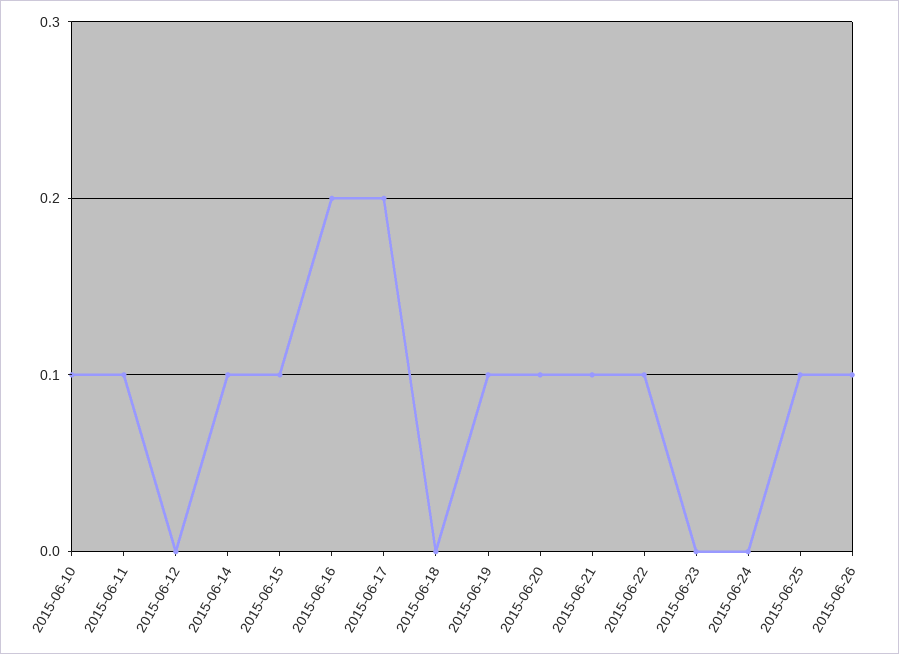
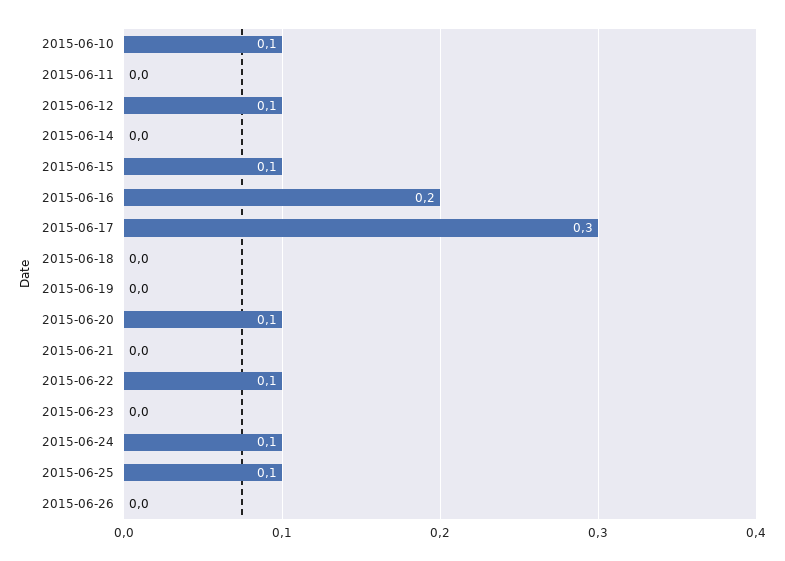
2015-06-11: 0.1 -> 0
2015-06-12: 0 -> 0.1
2015-06-14: 0.1 -> 0
2015-06-17: 0.2 -> 0.3
2015-06-19: 0.1 -> 0
2015-06-21: 0.1 -> 0
2015-06-24: 0 -> 0.1
2015-06-26: 0.1 -> 0

